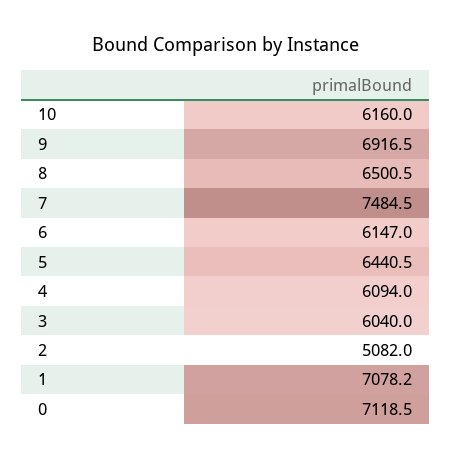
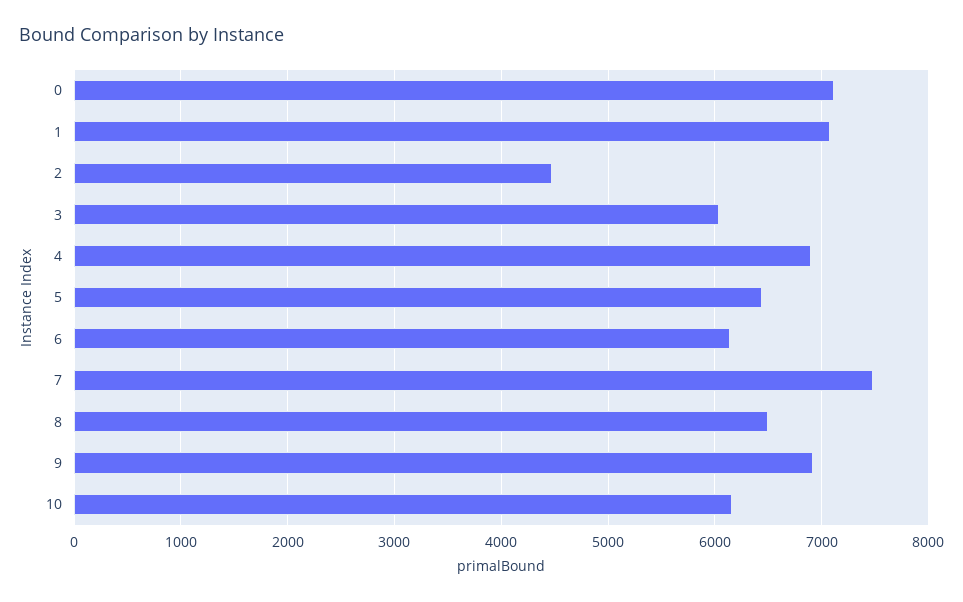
4: 6094 -> 6900
2: 5082 -> 4500

